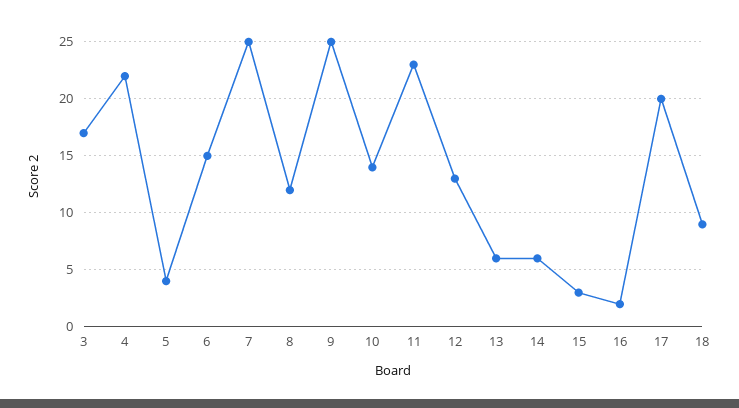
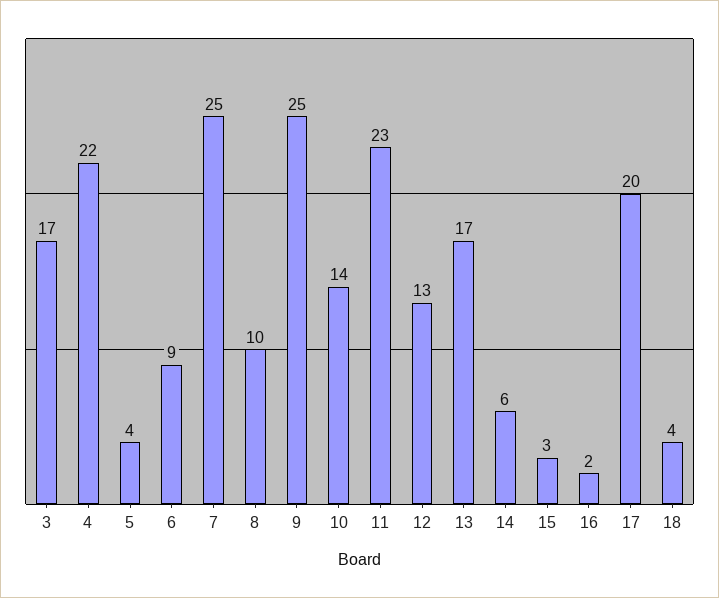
6: 15 -> 9
8: 12 -> 10
13: 6 -> 17
18: 9 -> 4

